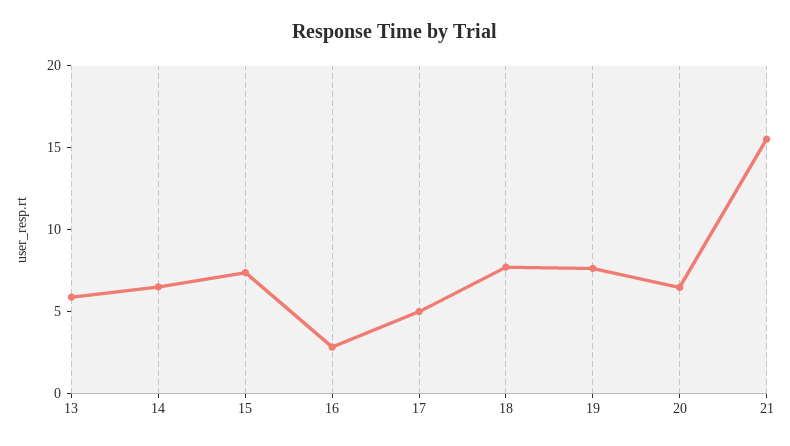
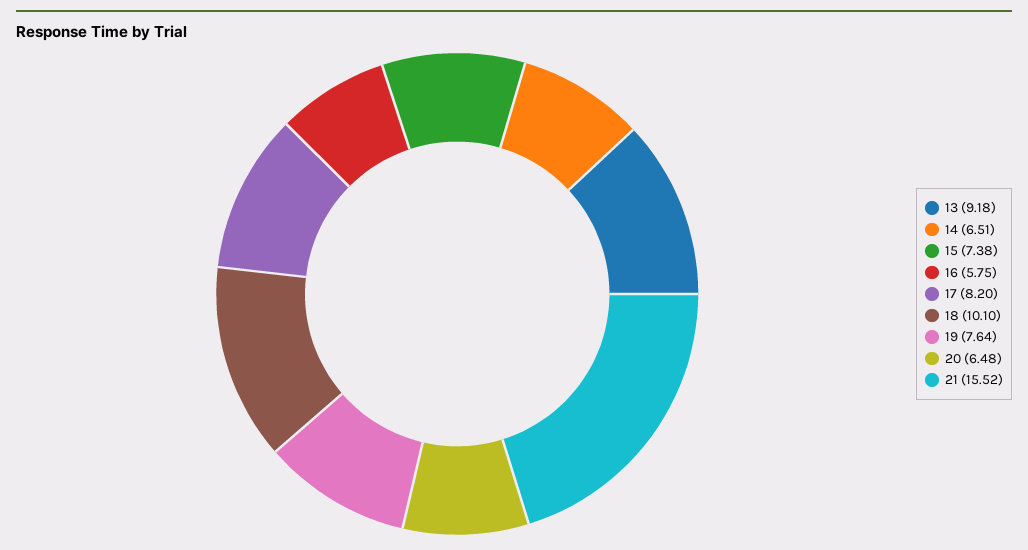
13: 6 -> 9.18
16: 3 -> 5.75
17: 5 -> 8.2
18: 8 -> 10.1

